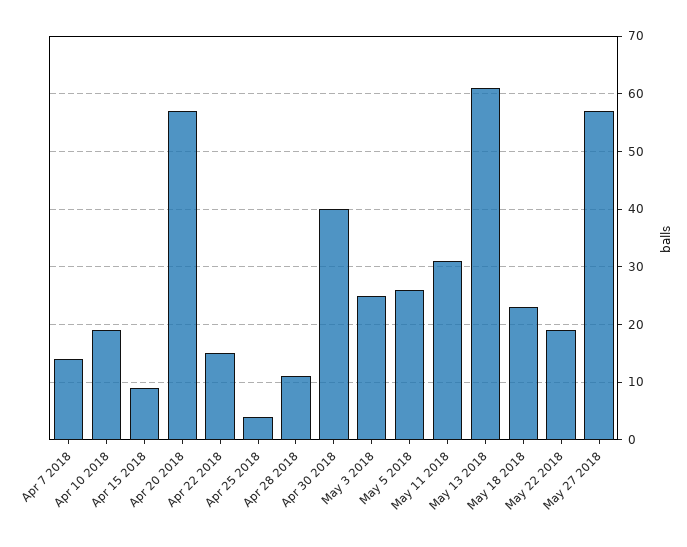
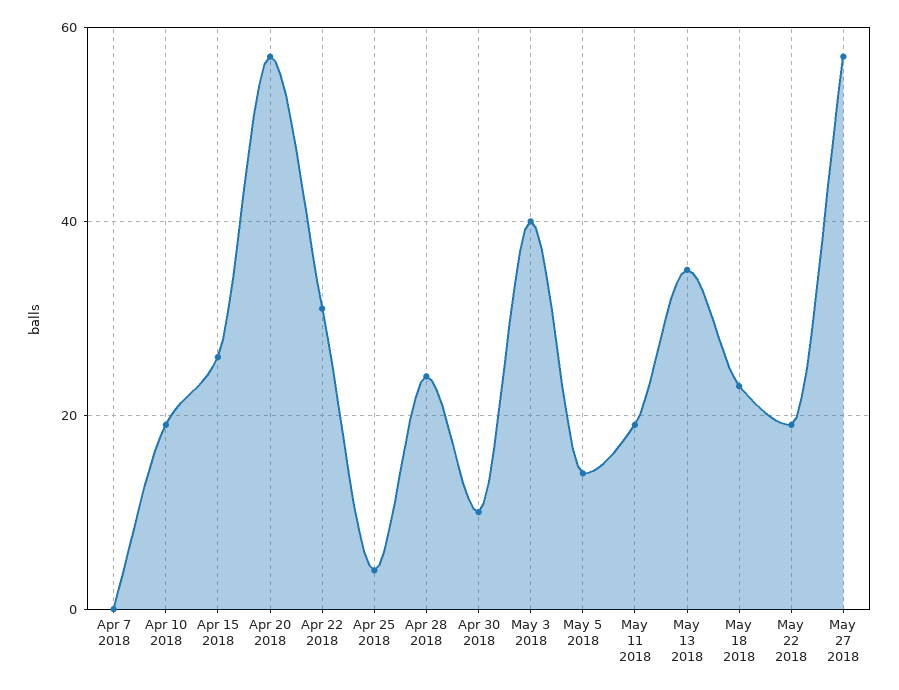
Apr 7 2018: 15 -> 0
Apr 15 2018: 10 -> 25
Apr 22 2018: 15 -> 30
Apr 28 2018: 10 -> 25
Apr 30 2018: 40 -> 10
May 3 2018: 25 -> 40
May 5 2018: 25 -> 15
May 11 2018: 30 -> 20
May 13 2018: 60 -> 35

